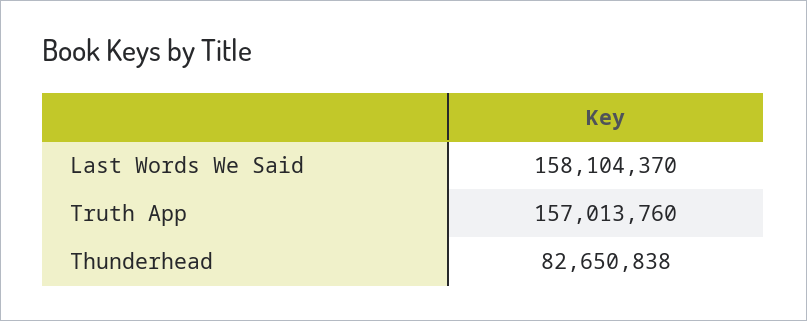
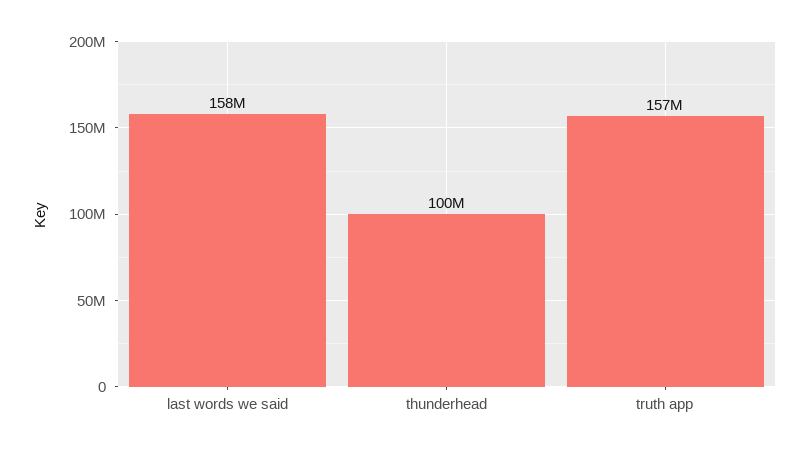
Thunderhead: 82650838 -> 100000000

